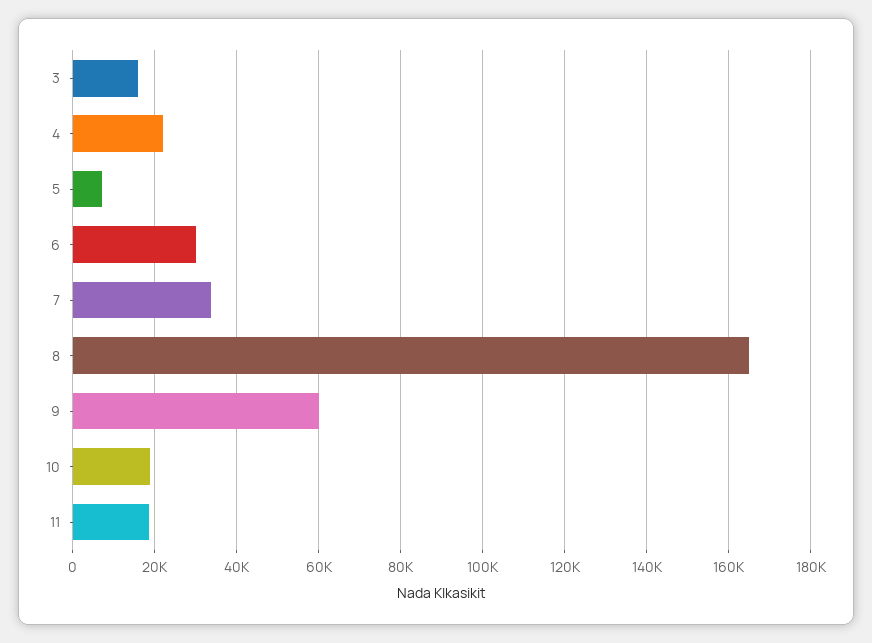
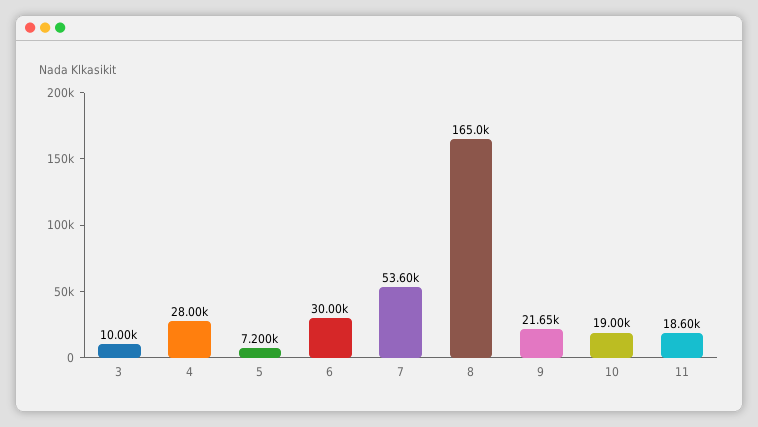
3: 16000 -> 10000
4: 22000 -> 28000
7: 34000 -> 53600
9: 60000 -> 21650

